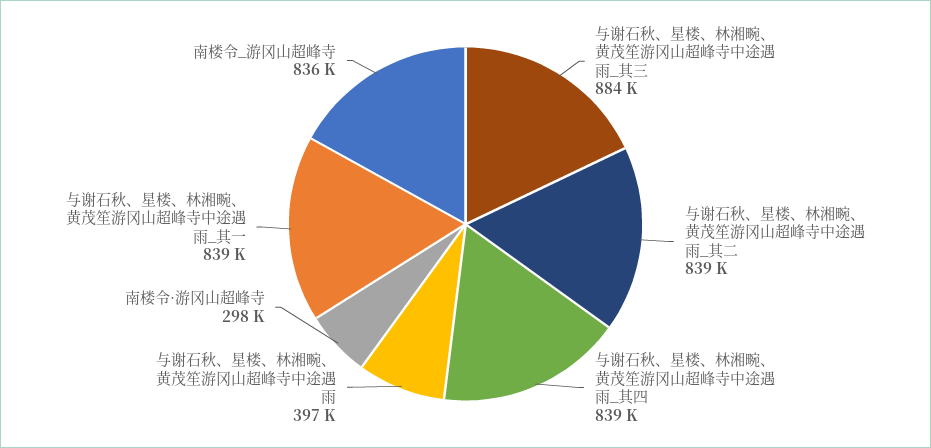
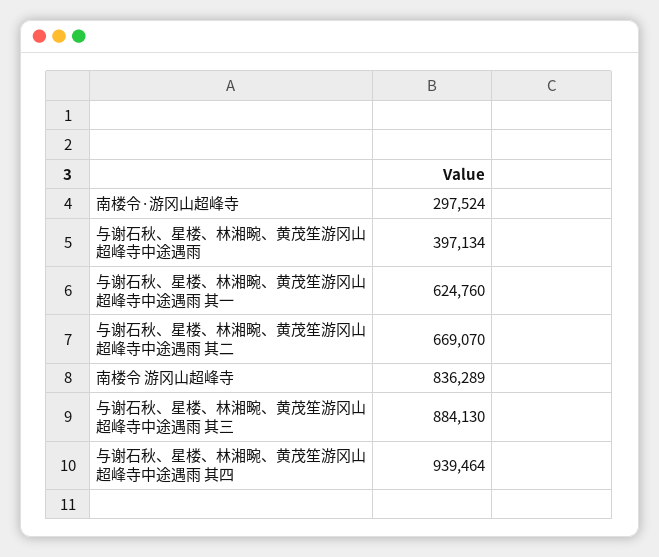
与谢石秋、星楼、林湘畹、黄茂笙游冈山超峰寺中途遇雨_其二: 839000 -> 669070
与谢石秋、星楼、林湘畹、黄茂笙游冈山超峰寺中途遇雨_其四: 839000 -> 939464
与谢石秋、星楼、林湘畹、黄茂笙游冈山超峰寺中途遇雨_其一: 839000 -> 624760

